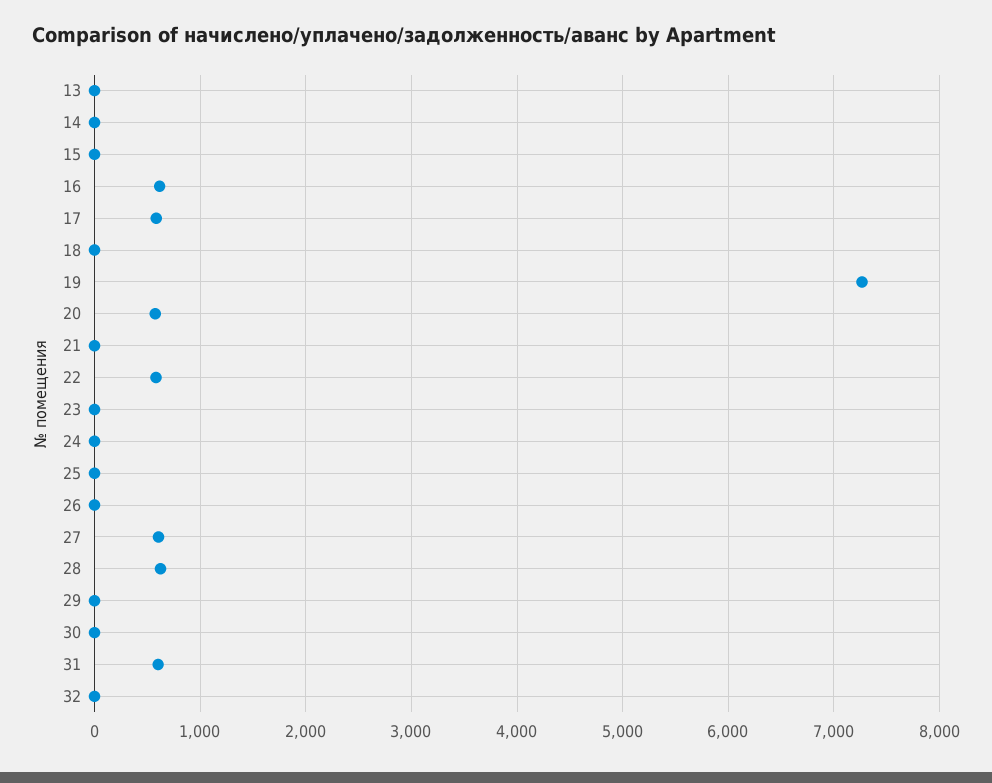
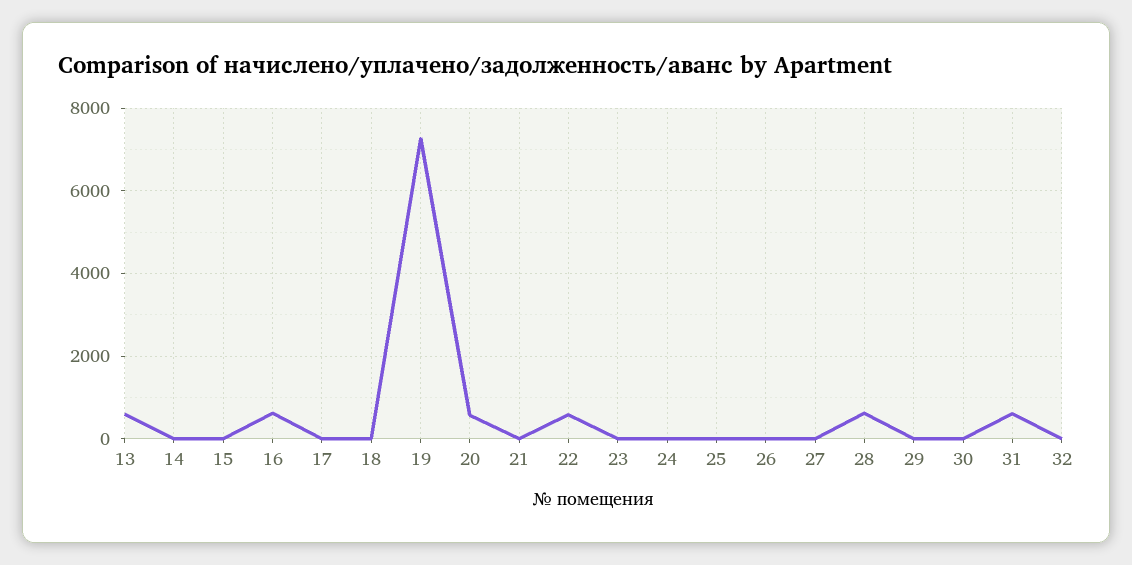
13: 0 -> 600
17: 600 -> 0
27: 600 -> 0

